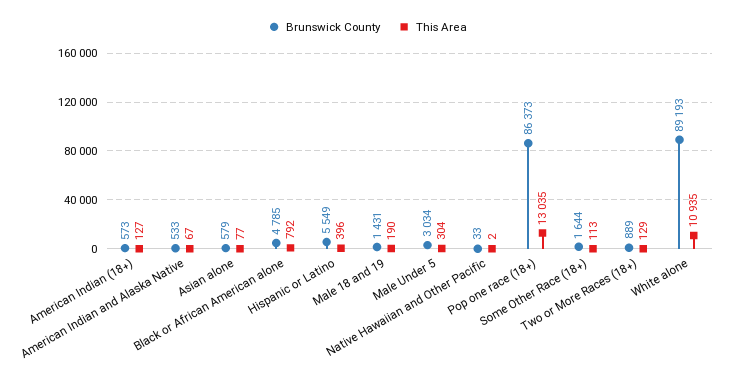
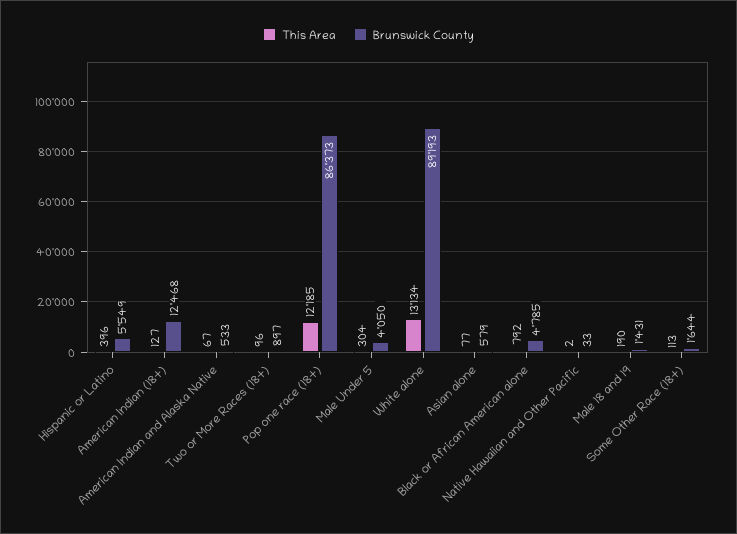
Brunswick County, American Indian (18+): 573 -> 12468
Brunswick County, Male Under 5: 3034 -> 4050
This Area, Pop one race (18+): 13035 -> 12185
Brunswick County, Two or More Races (18+): 889 -> 897
This Area, Two or More Races (18+): 129 -> 96
This Area, White alone: 10935 -> 13134

